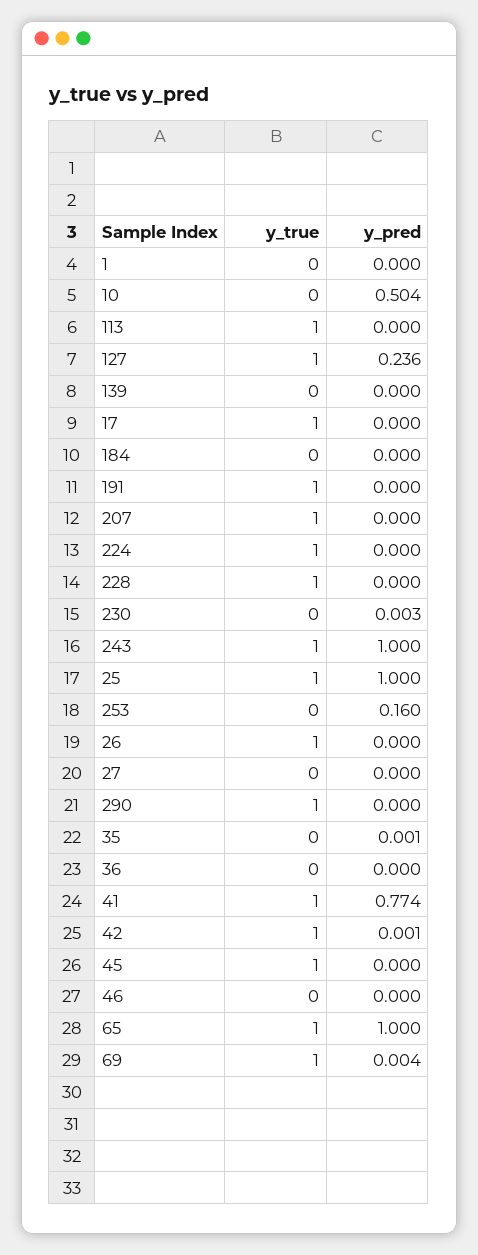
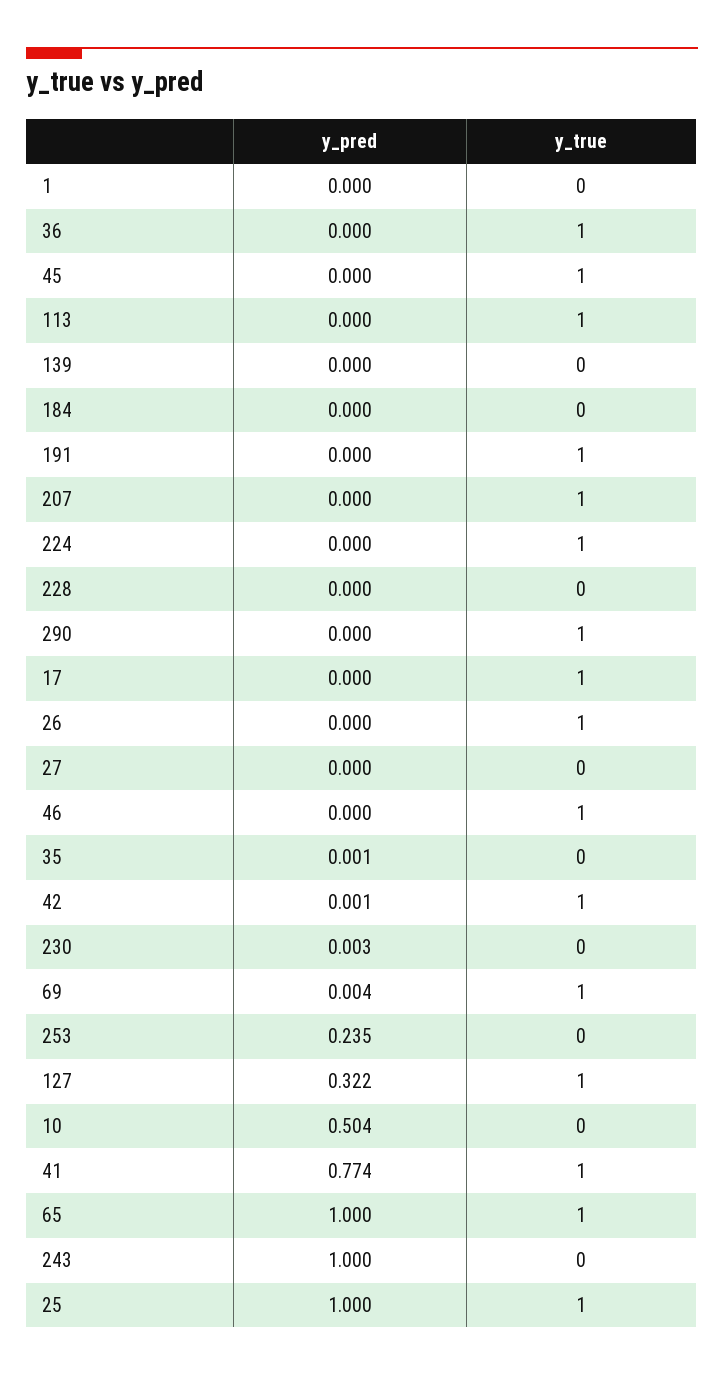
y_pred, 127: 0.236 -> 0.322
y_true, 228: 1 -> 0
y_true, 243: 1 -> 0
y_pred, 253: 0.16 -> 0.235
y_true, 36: 0 -> 1
y_true, 46: 0 -> 1

